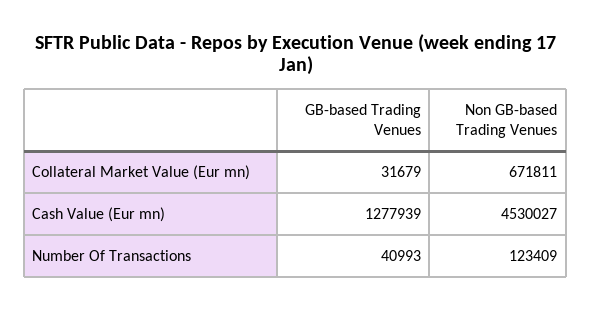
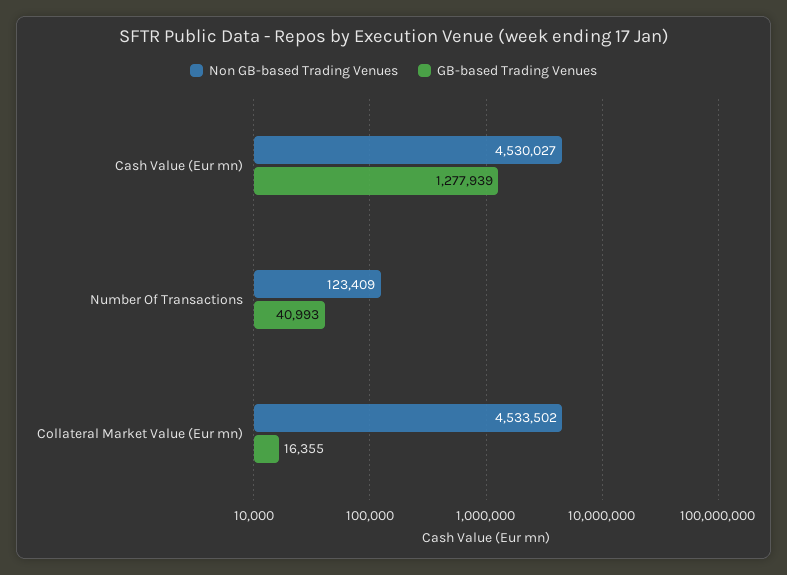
GB-based Trading Venues, Collateral Market Value (Eur mn): 31679 -> 16355
Non GB-based Trading Venues, Collateral Market Value (Eur mn): 671811 -> 4533502

